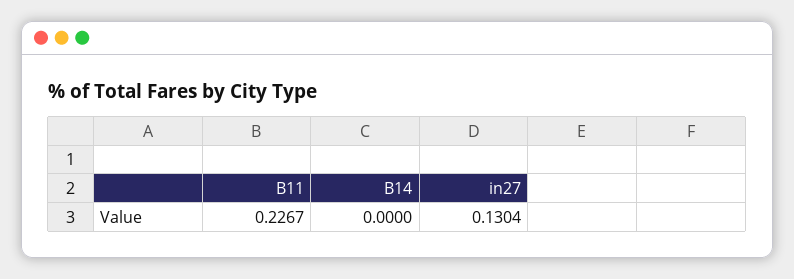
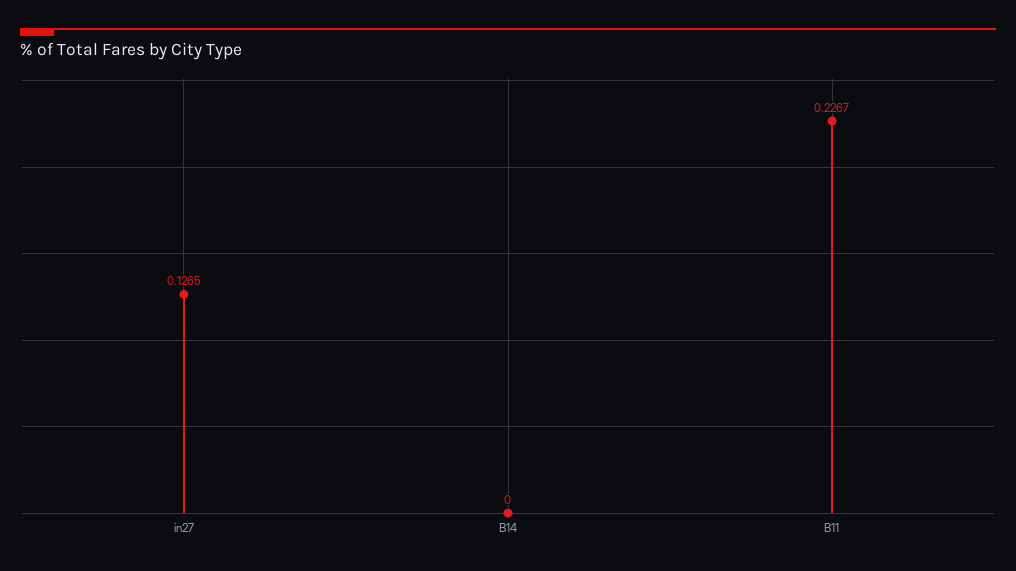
in27: 0.1304 -> 0.1265

